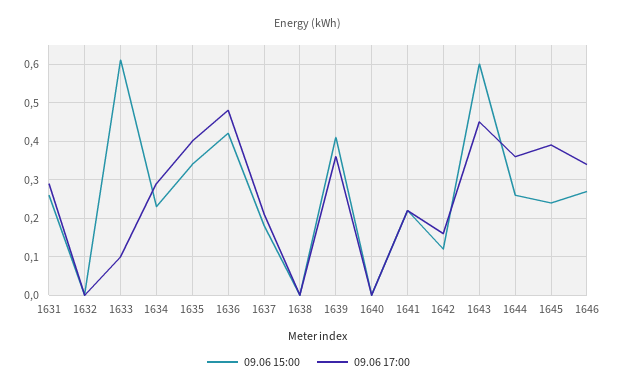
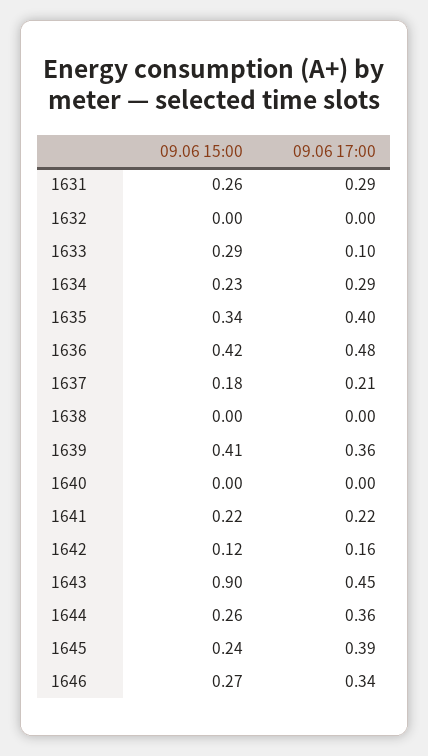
09.06 15:00, 1633: 0.6 -> 0.29
09.06 15:00, 1643: 0.6 -> 0.9

